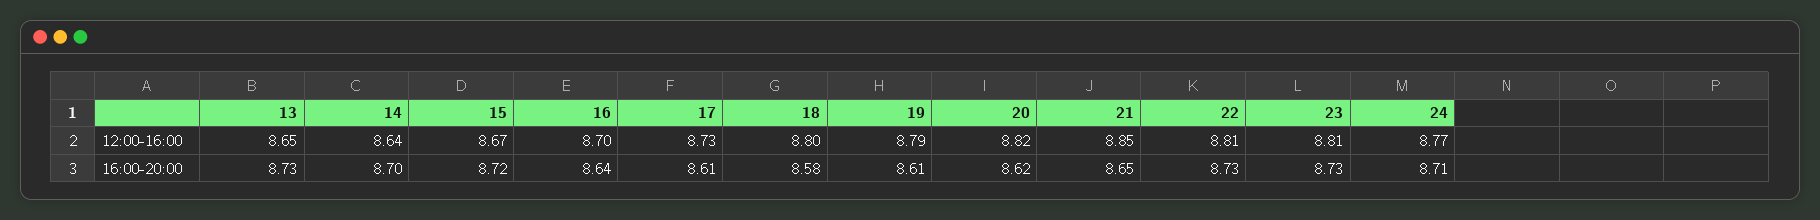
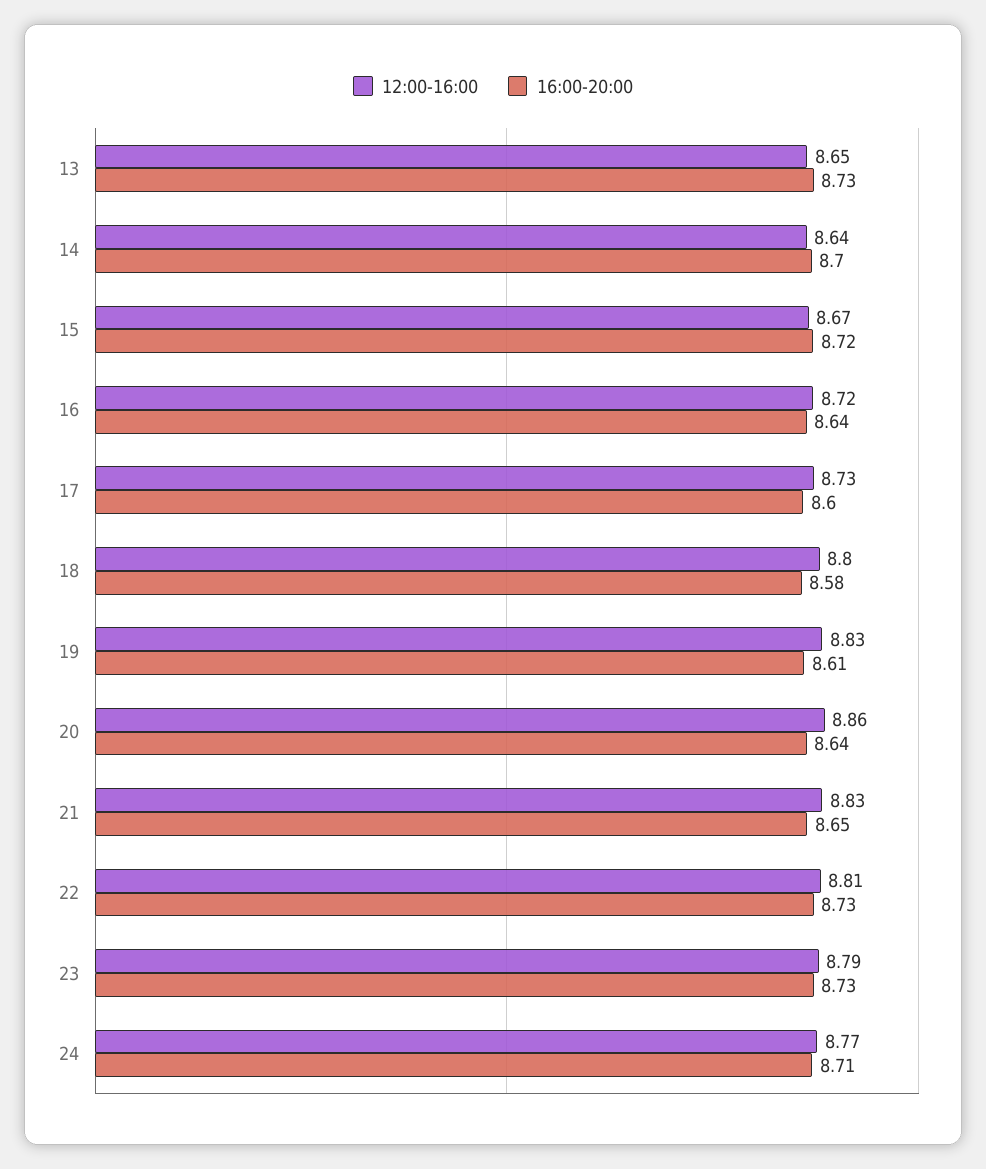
12:00-16:00, 16: 8.7 -> 8.72
12:00-16:00, 19: 8.79 -> 8.83
12:00-16:00, 20: 8.82 -> 8.86
12:00-16:00, 21: 8.85 -> 8.83
12:00-16:00, 23: 8.81 -> 8.79
16:00-20:00, 17: 8.61 -> 8.6
16:00-20:00, 20: 8.62 -> 8.64

